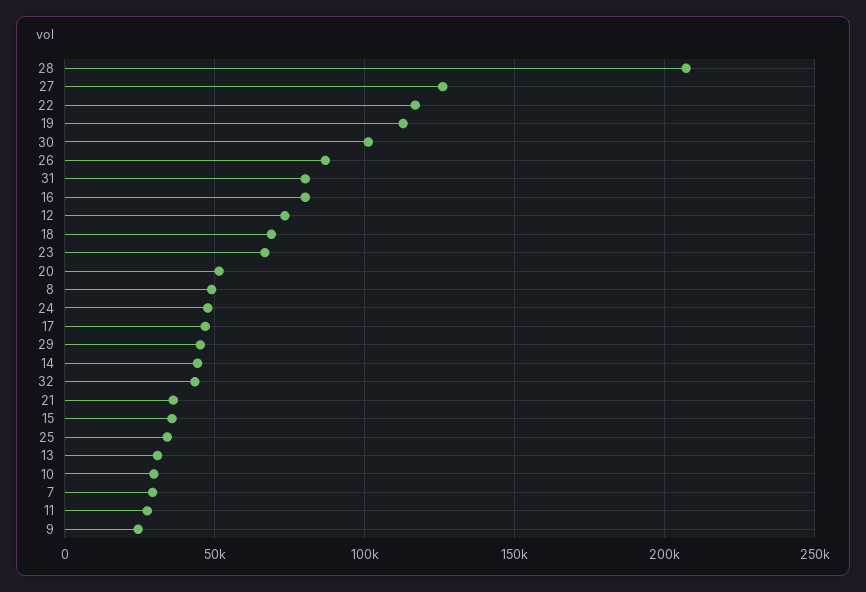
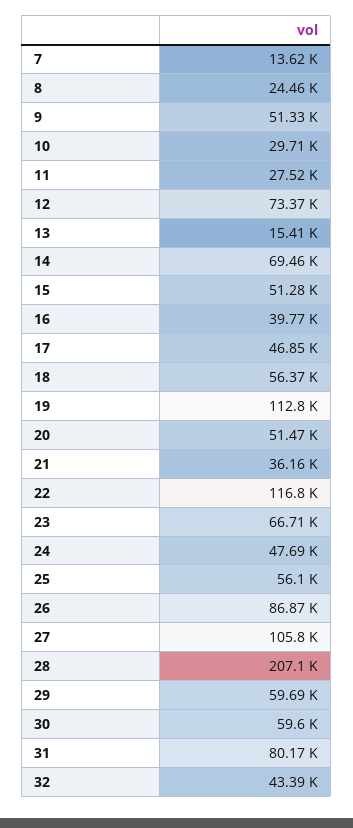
27: 125000 -> 105800
30: 100000 -> 59600
16: 80000 -> 39770
18: 70000 -> 56370
8: 50000 -> 24460
29: 45000 -> 59690
14: 45000 -> 69460
15: 35000 -> 51280
25: 35000 -> 56100
13: 30000 -> 15410
7: 30000 -> 13620
9: 25000 -> 51330

